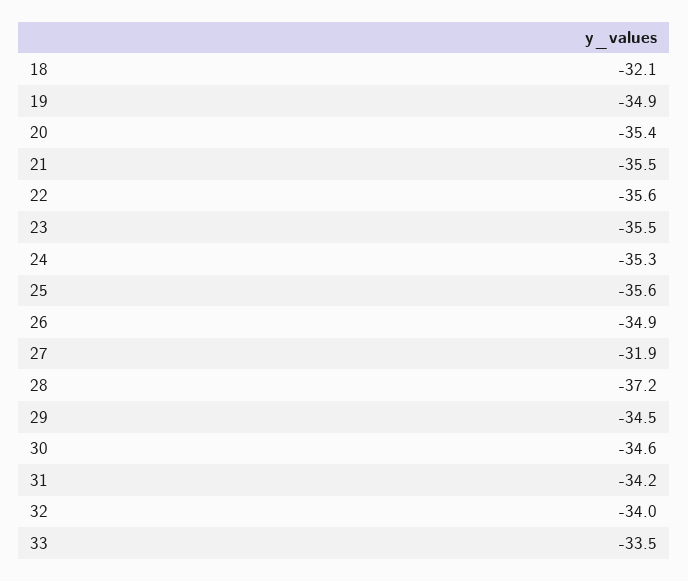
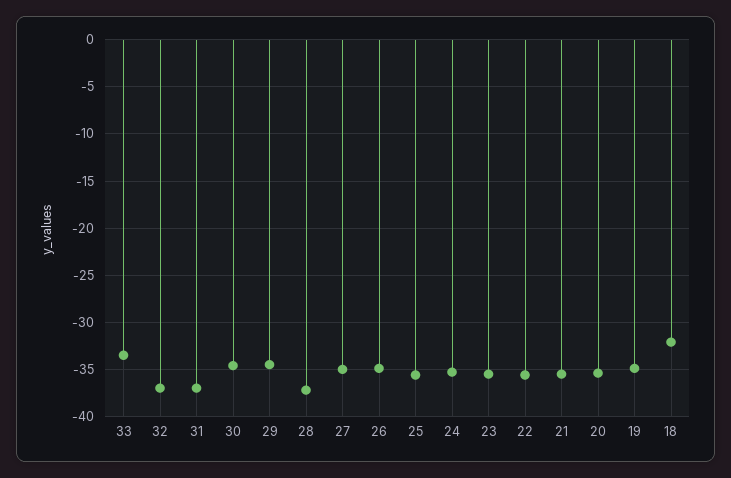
27: -31.9 -> -35
31: -34.2 -> -37
32: -34 -> -37

